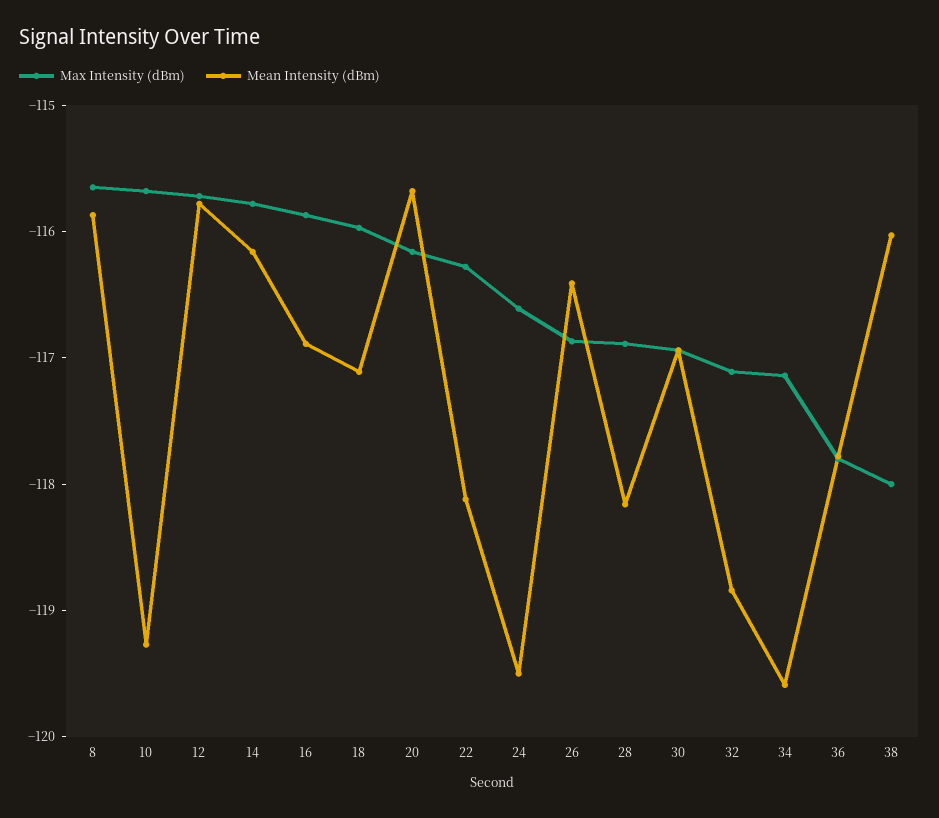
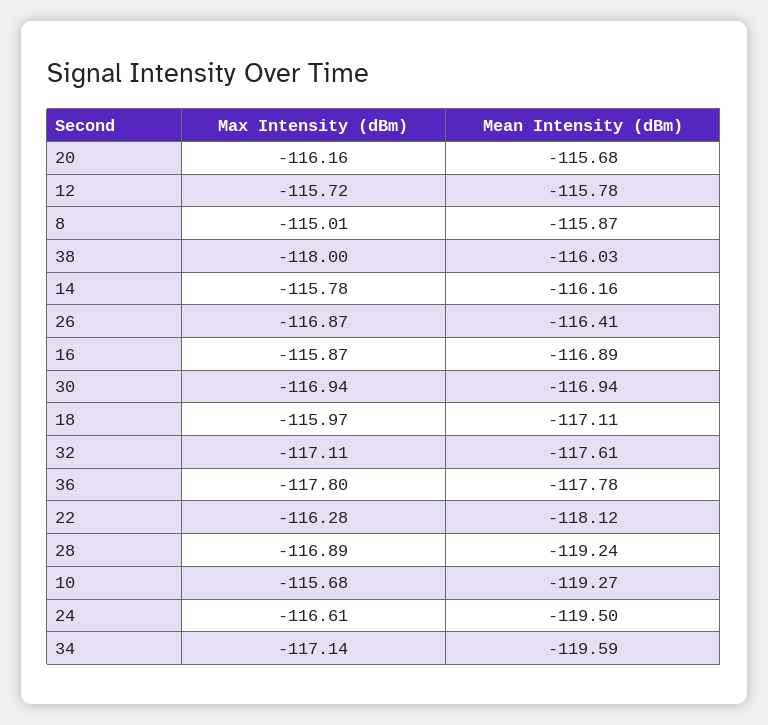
Max Intensity (dBm), 8: -115.6 -> -115.01
Mean Intensity (dBm), 28: -118.2 -> -119.24
Mean Intensity (dBm), 32: -118.8 -> -117.61

